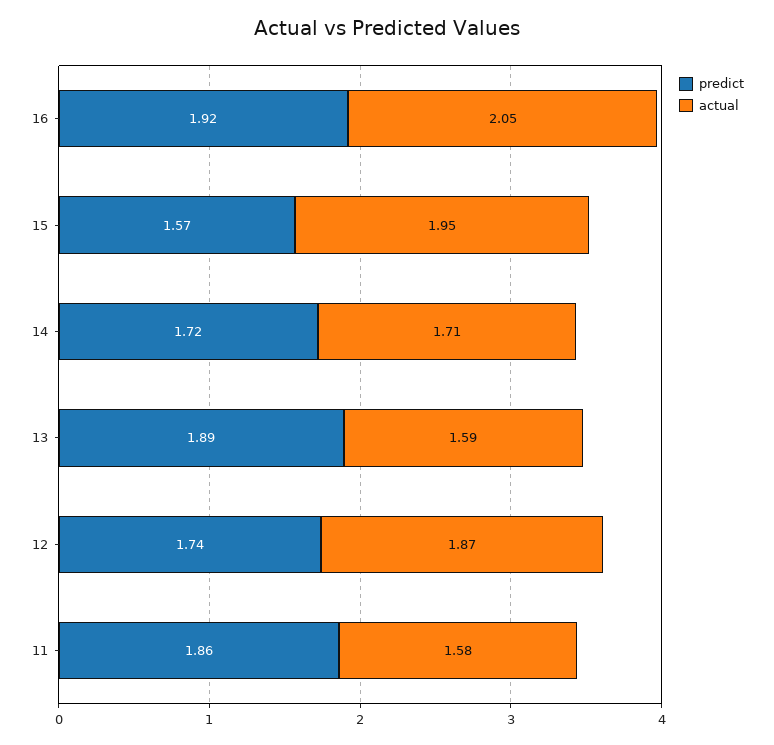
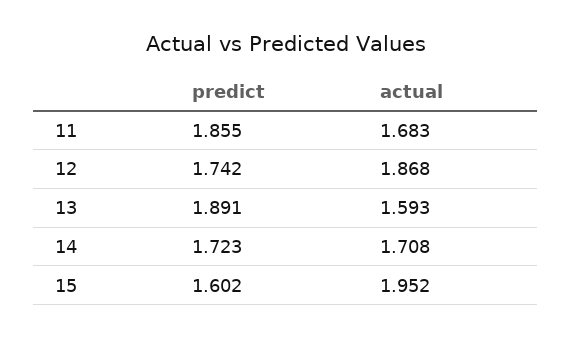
predict, 16: 1.92 -> none
actual, 16: 2.05 -> none
predict, 15: 1.57 -> 1.602
actual, 11: 1.58 -> 1.683

